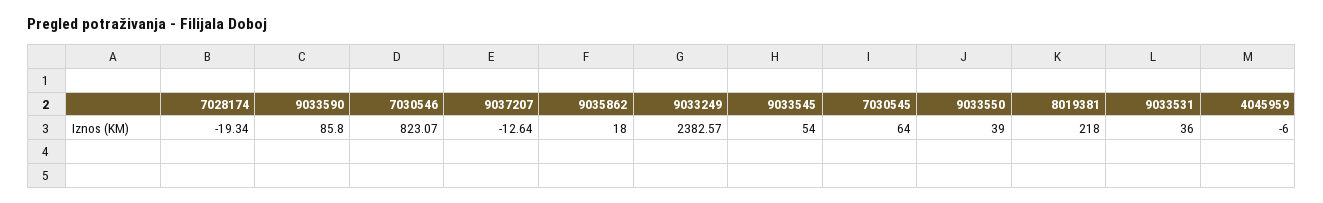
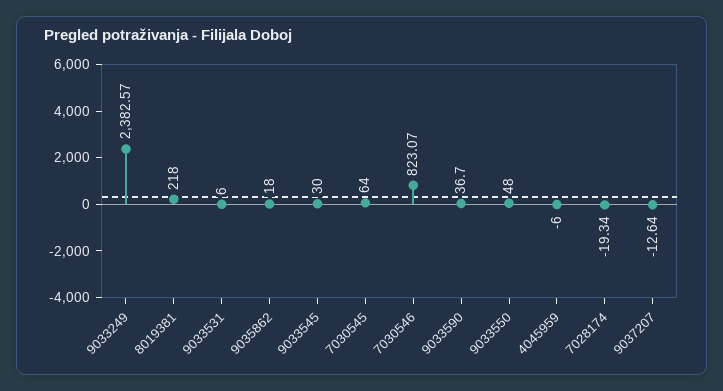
9033590: 85.8 -> 36.7
9033545: 54 -> 30
9033550: 39 -> 48
9033531: 36 -> 6

